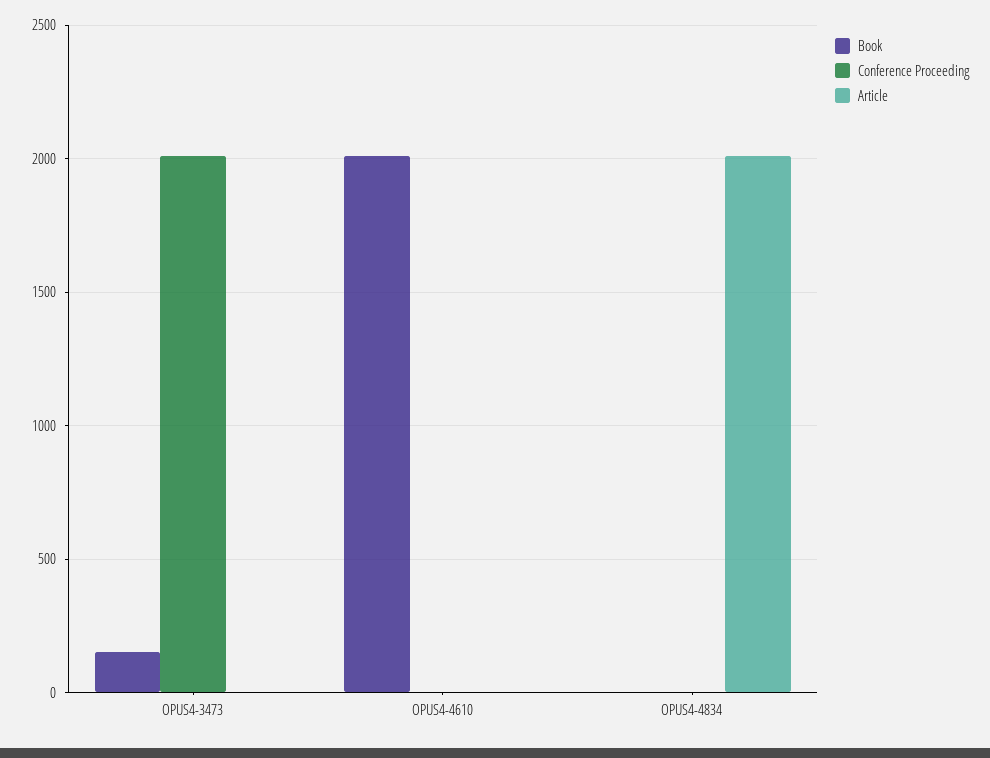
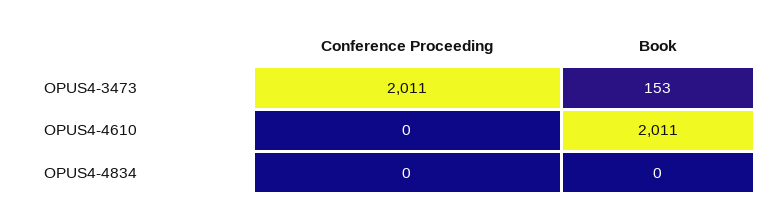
Article, OPUS4-3473: 0 -> none
Article, OPUS4-4610: 0 -> none
Article, OPUS4-4834: 2000 -> none

